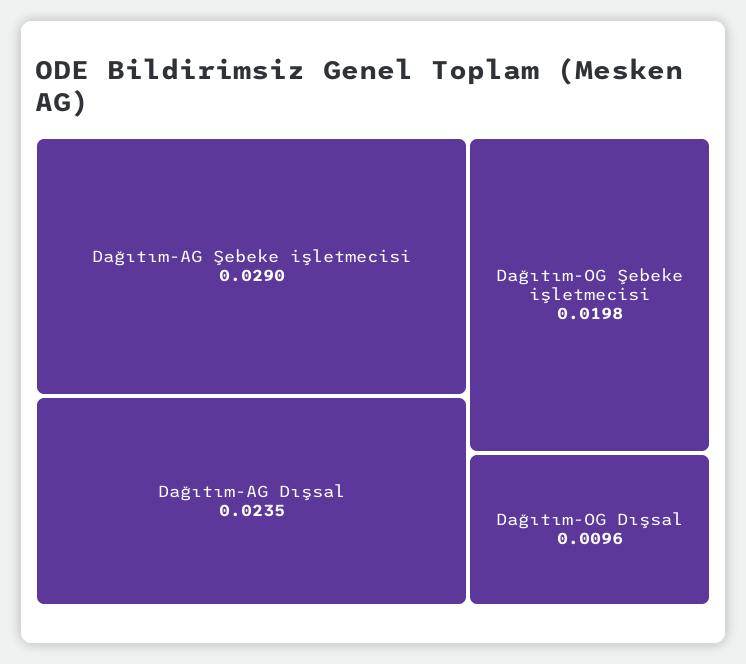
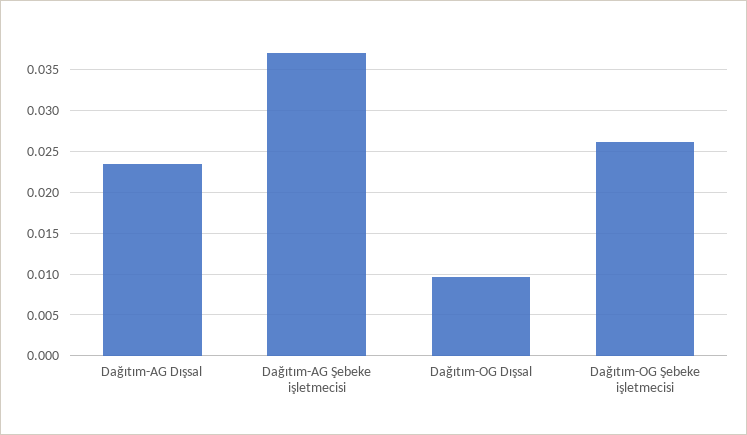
Dağıtım-AG Şebeke işletmecisi: 0.029 -> 0.037
Dağıtım-OG Şebeke işletmecisi: 0.0198 -> 0.026

